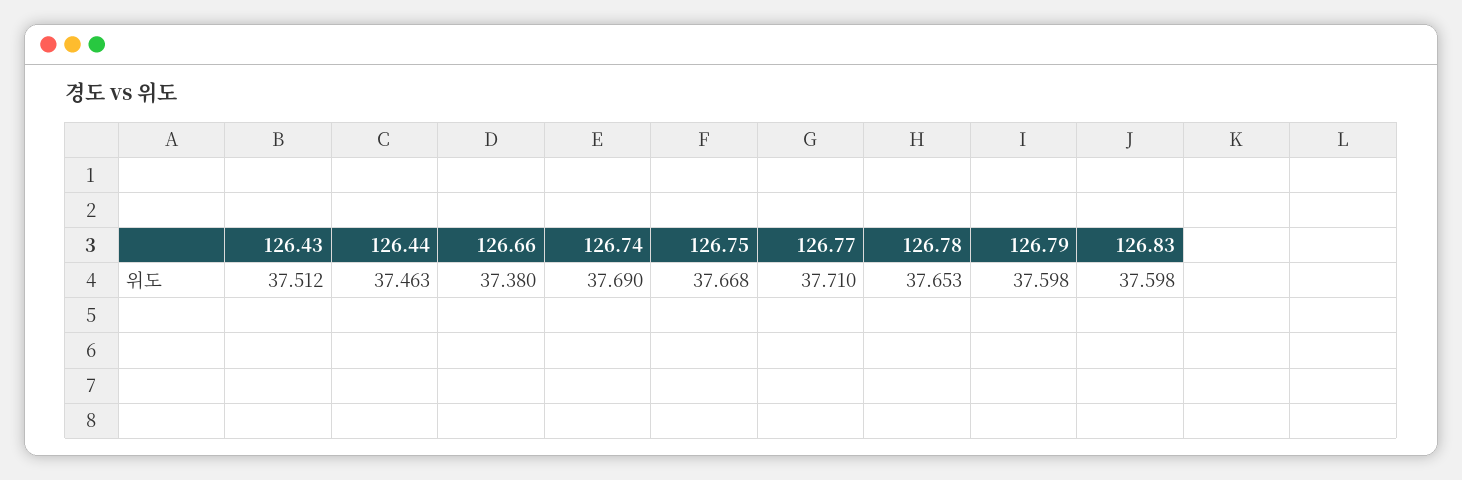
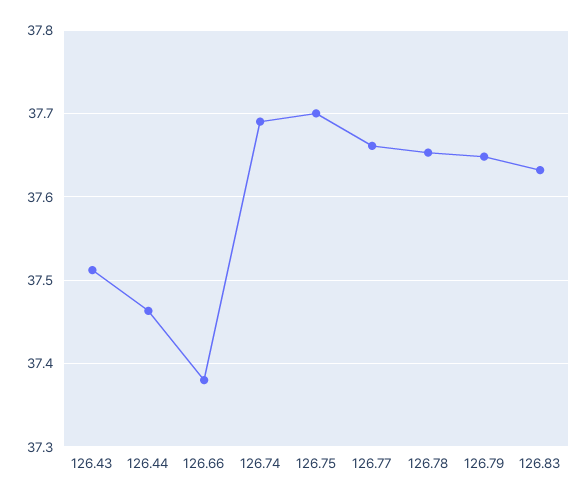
126.75: 37.668 -> 37.7
126.77: 37.71 -> 37.66
126.79: 37.598 -> 37.65
126.83: 37.598 -> 37.63

